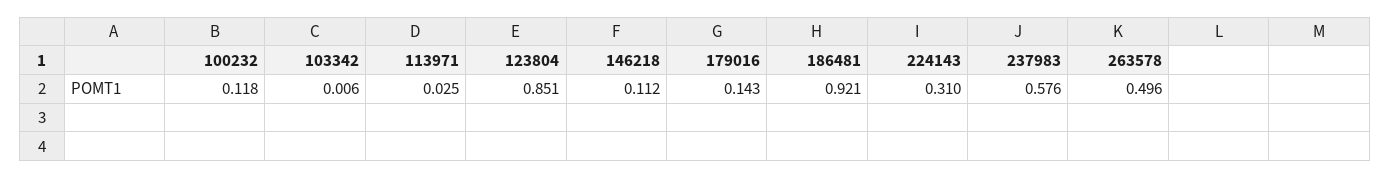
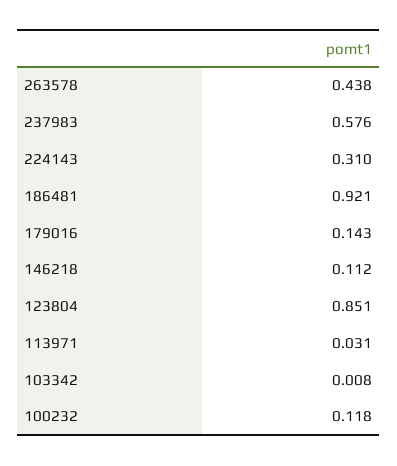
103342: 0.006 -> 0.008
113971: 0.025 -> 0.031
263578: 0.496 -> 0.438

